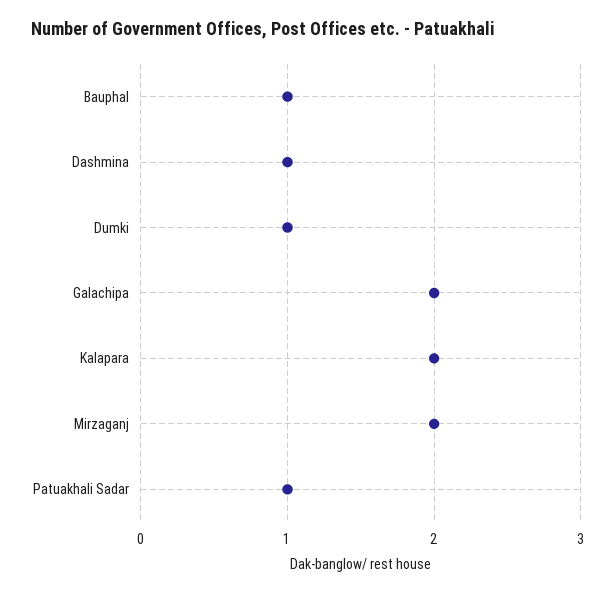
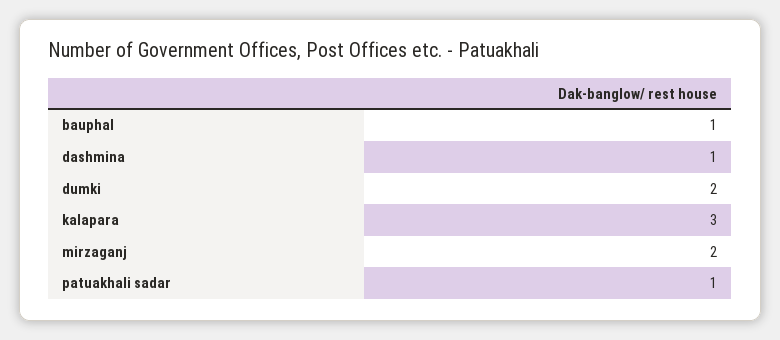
Dumki: 1 -> 2
Galachipa: 2 -> none
Kalapara: 2 -> 3

